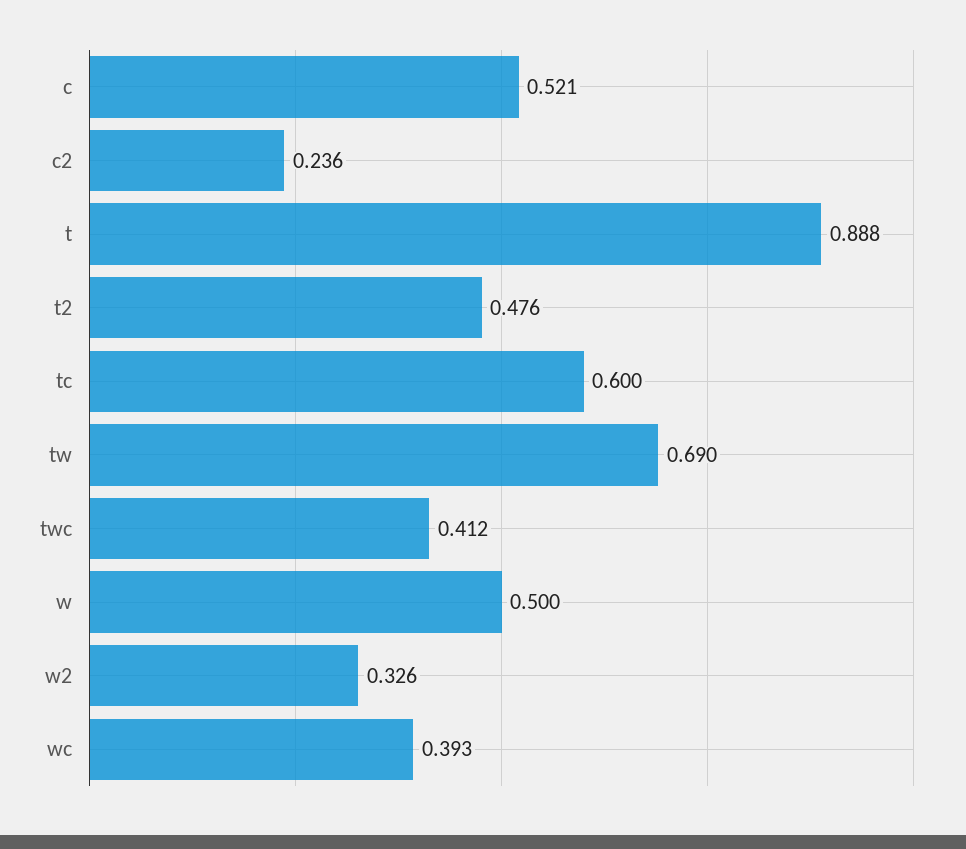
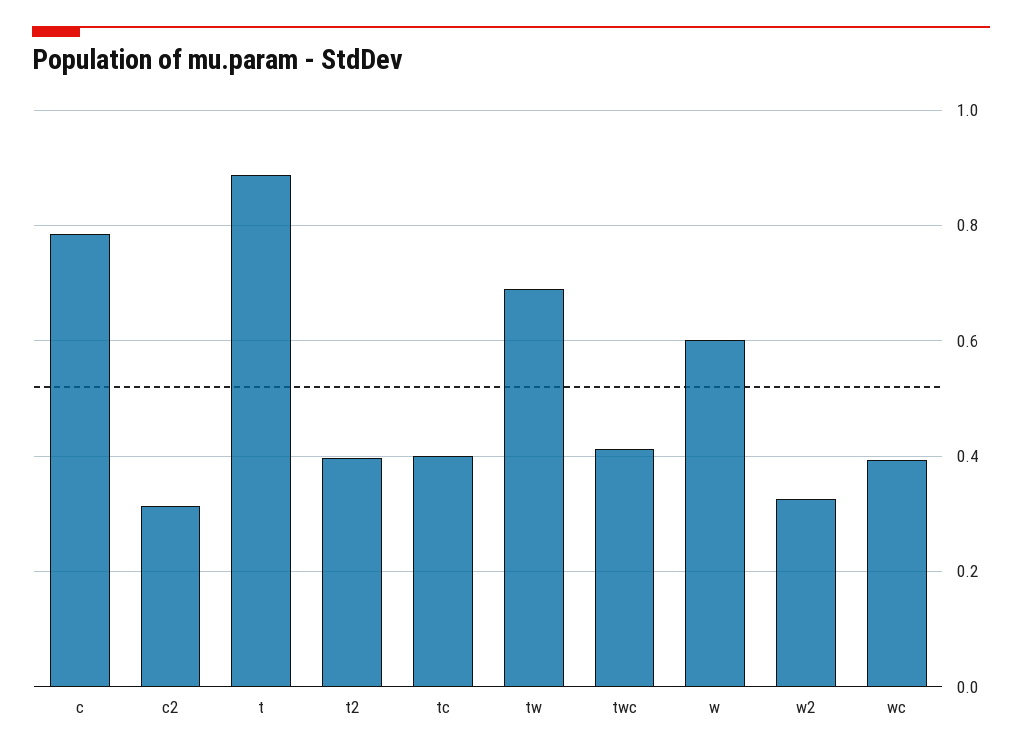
c: 0.521 -> 0.78
c2: 0.236 -> 0.32
t2: 0.476 -> 0.4
tc: 0.6 -> 0.4
w: 0.5 -> 0.6

